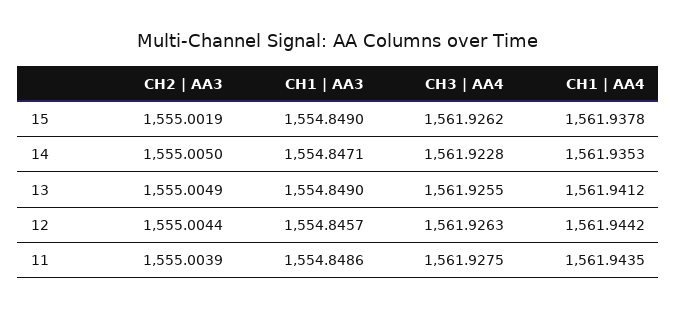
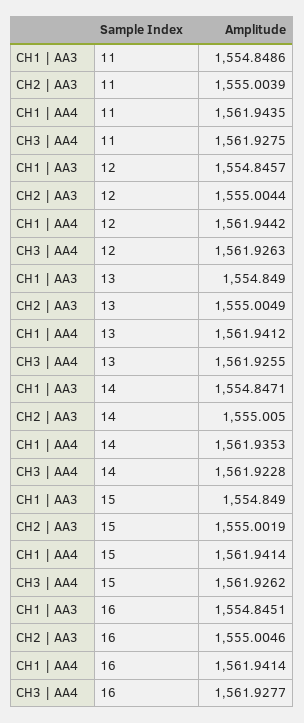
CH1 | AA4, 15: 1561.9378 -> 1561.9414
CH1 | AA3, 16: none -> 1554.8451
CH2 | AA3, 16: none -> 1555.0046
CH1 | AA4, 16: none -> 1561.9414
CH3 | AA4, 16: none -> 1561.9277

